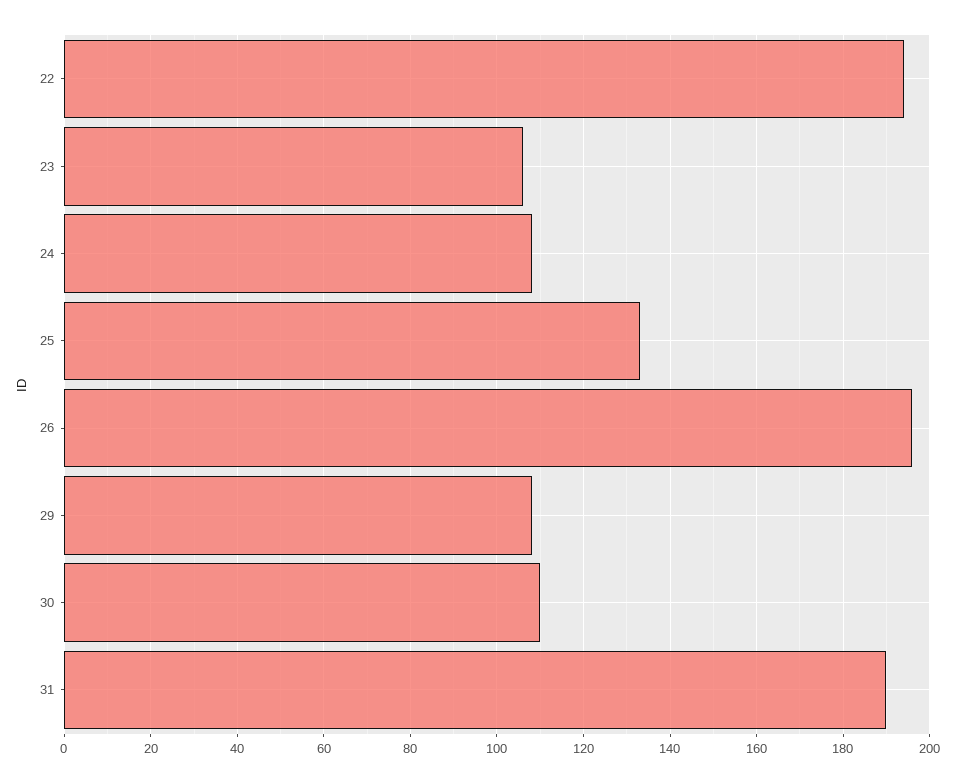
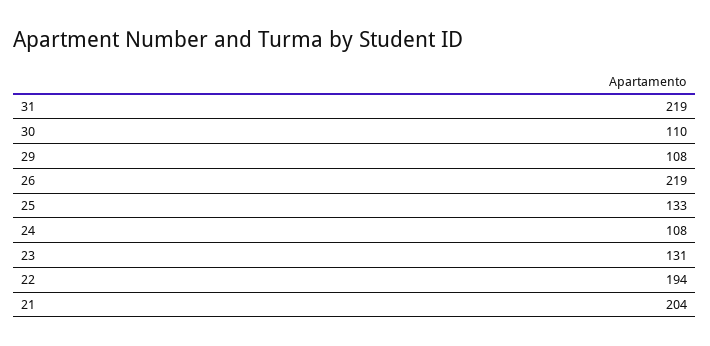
23: 105 -> 131
26: 195 -> 219
31: 190 -> 219
21: none -> 204

